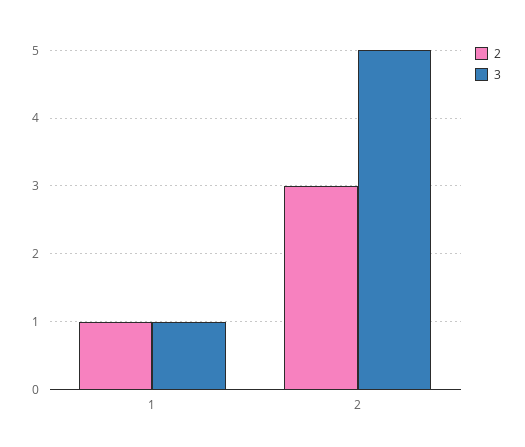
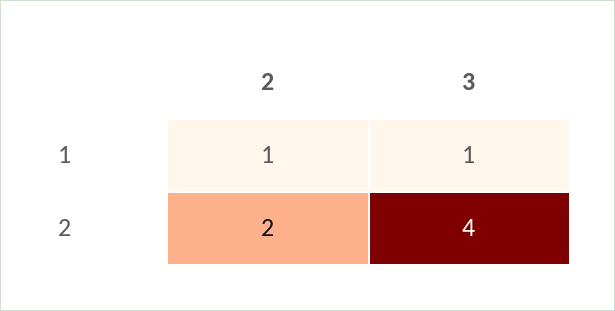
2, 2: 3 -> 2
3, 2: 5 -> 4

